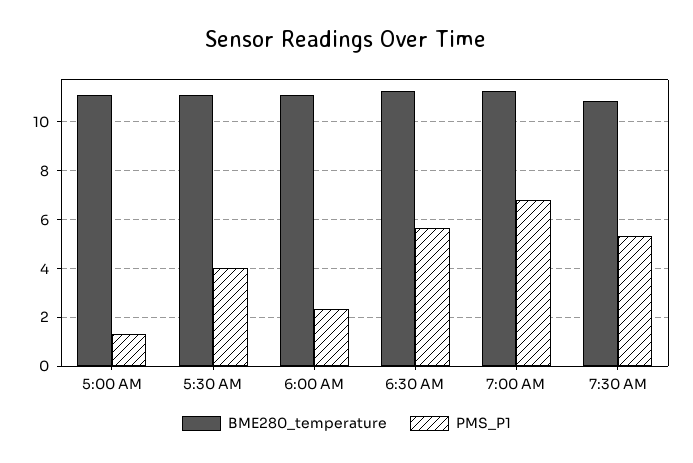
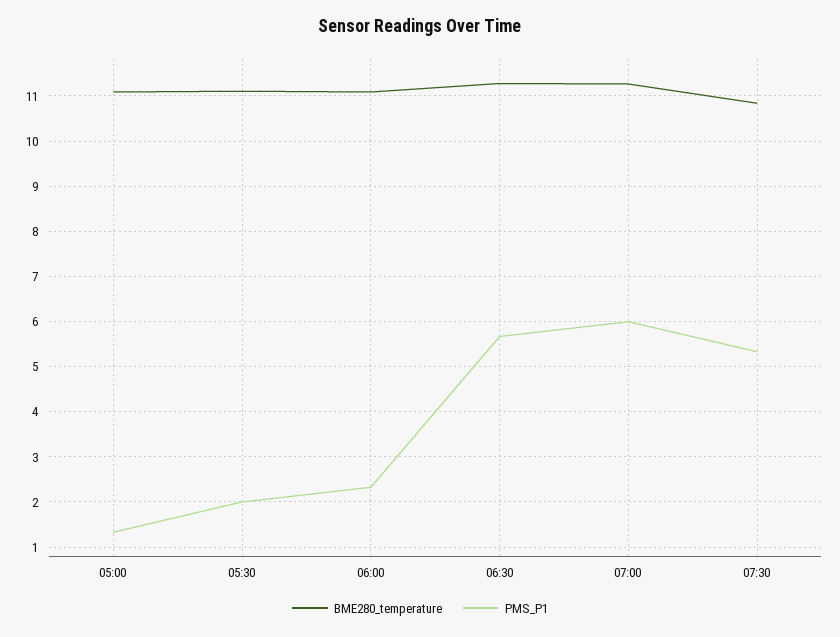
PMS_P1, 5:30 AM: 4 -> 2
PMS_P1, 7:00 AM: 6.75 -> 6

